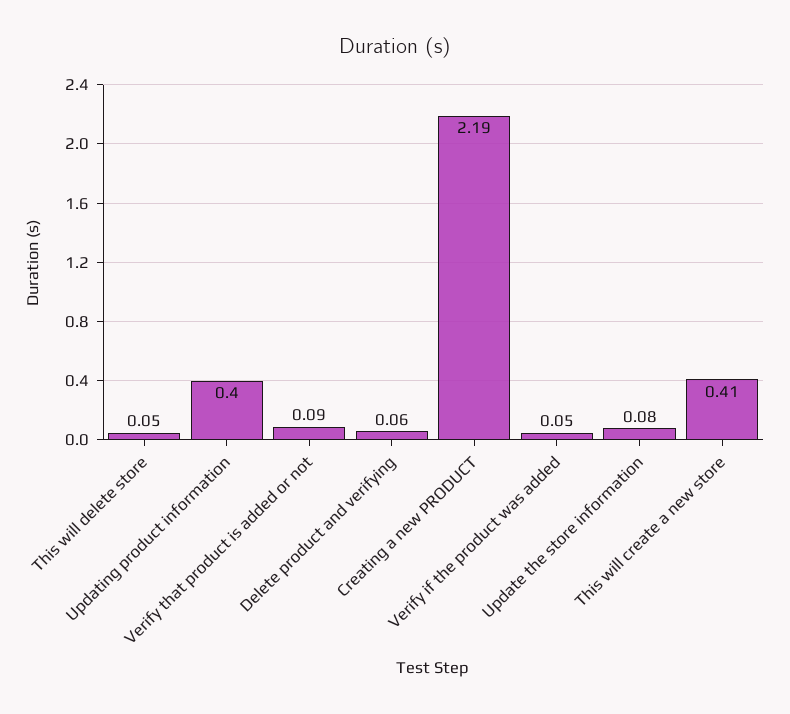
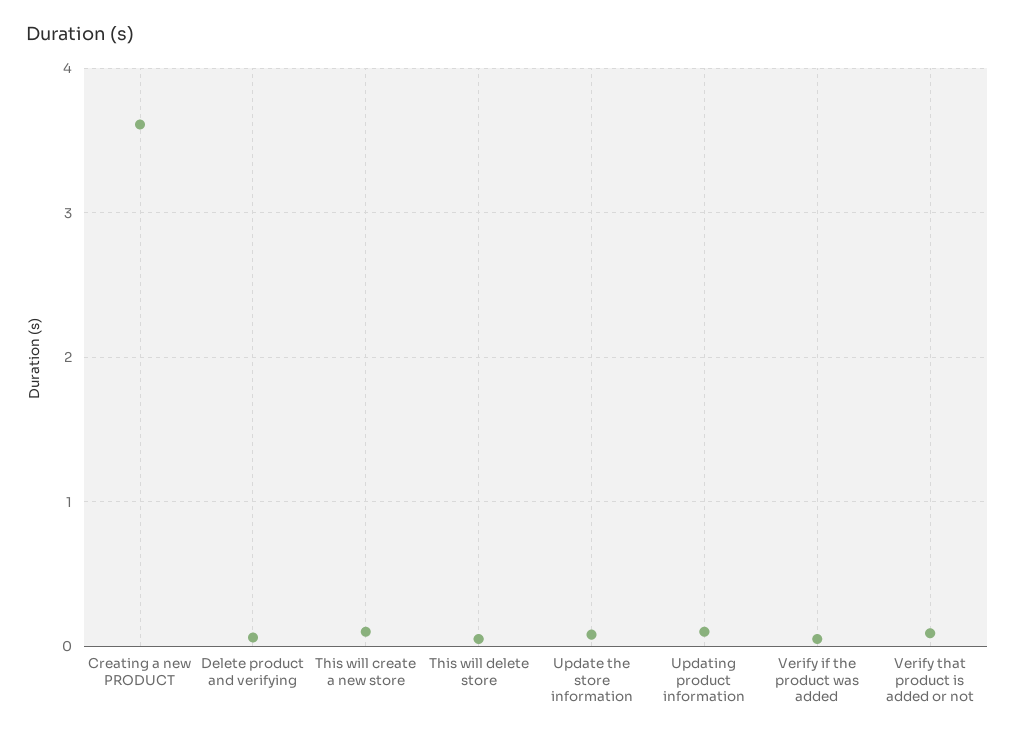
Updating product information: 0.4 -> 0.1
Creating a new PRODUCT: 2.19 -> 3.6
This will create a new store: 0.41 -> 0.1

